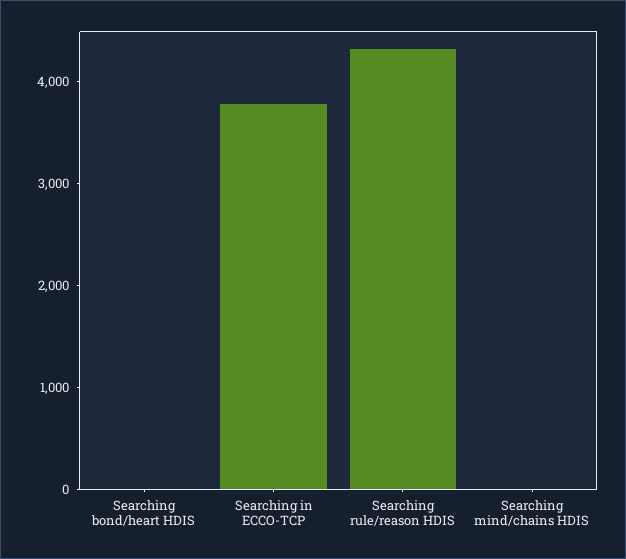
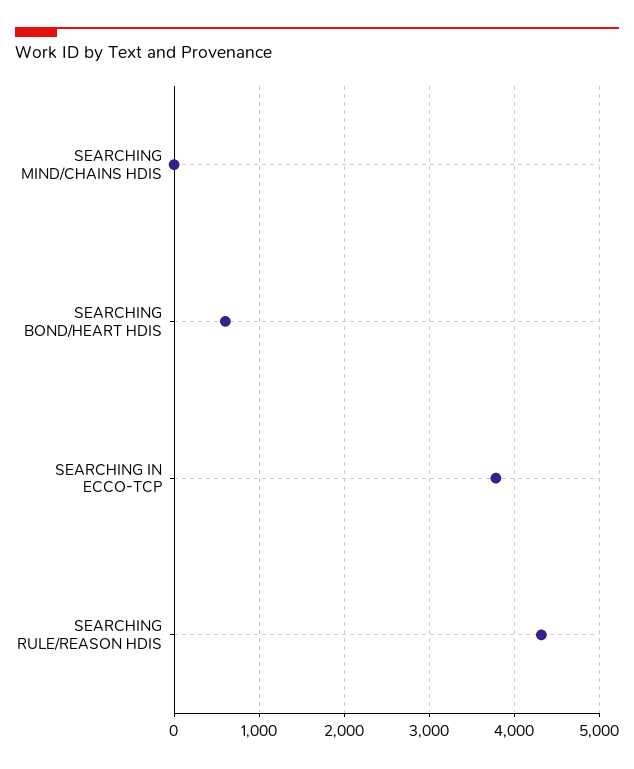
Searching bond/heart HDIS: 0 -> 600

